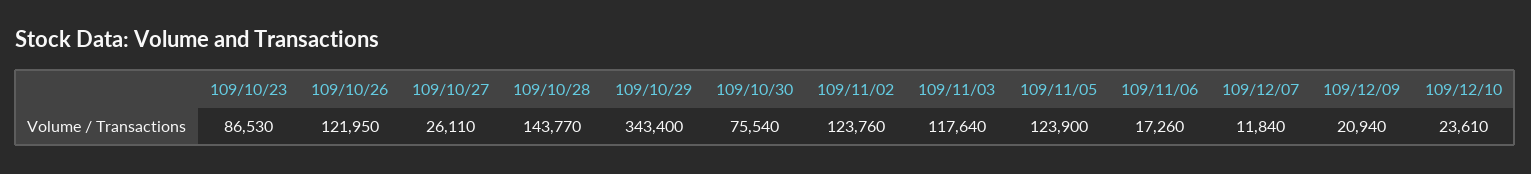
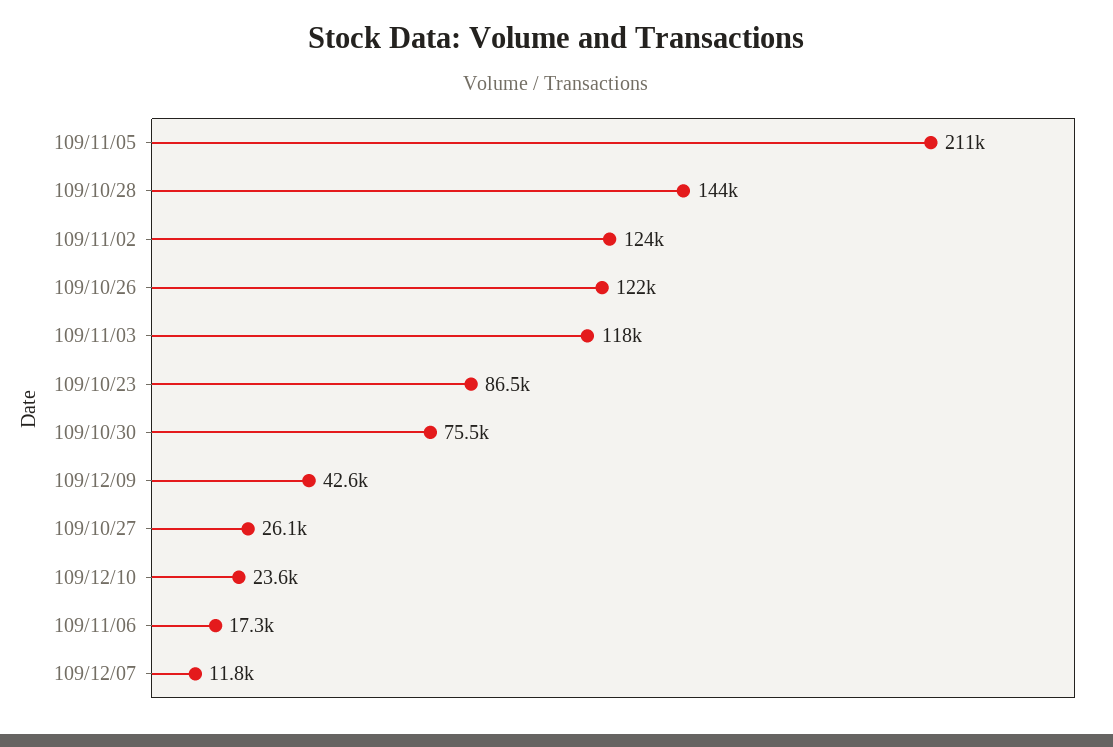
109/10/29: 343400 -> none
109/11/05: 123900 -> 211000
109/12/09: 20940 -> 42600

